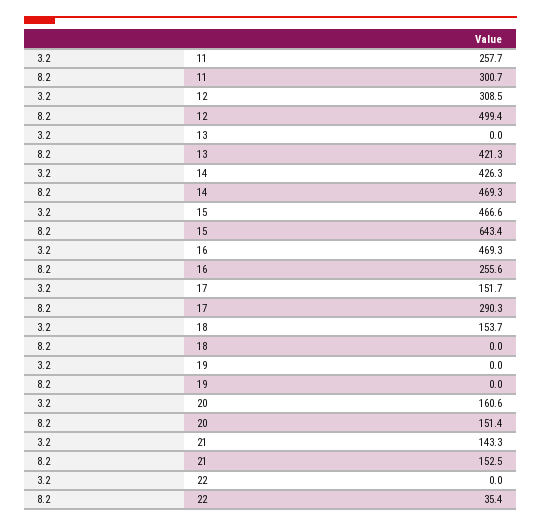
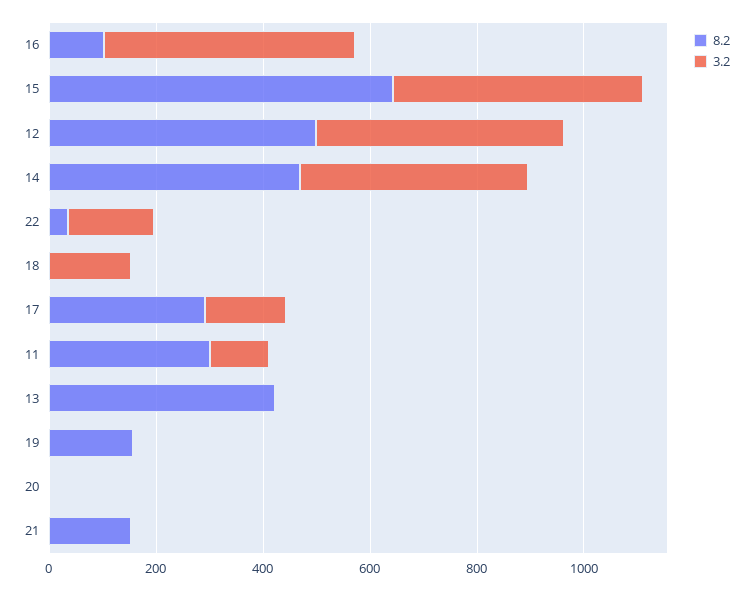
3.2, 11: 257.7 -> 100
3.2, 12: 308.5 -> 450
8.2, 16: 255.6 -> 100
8.2, 19: 0 -> 150
3.2, 20: 160.6 -> 0
8.2, 20: 151.4 -> 0
3.2, 21: 143.3 -> 0
3.2, 22: 0 -> 150

